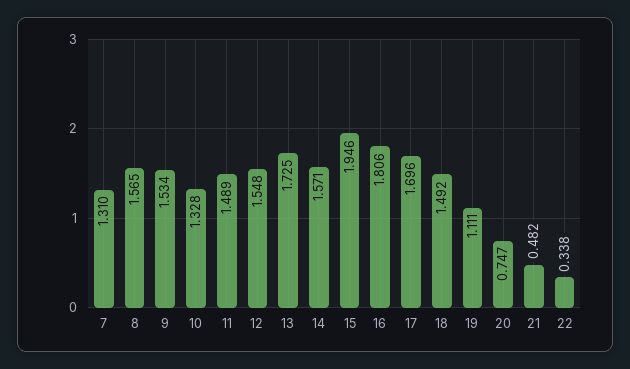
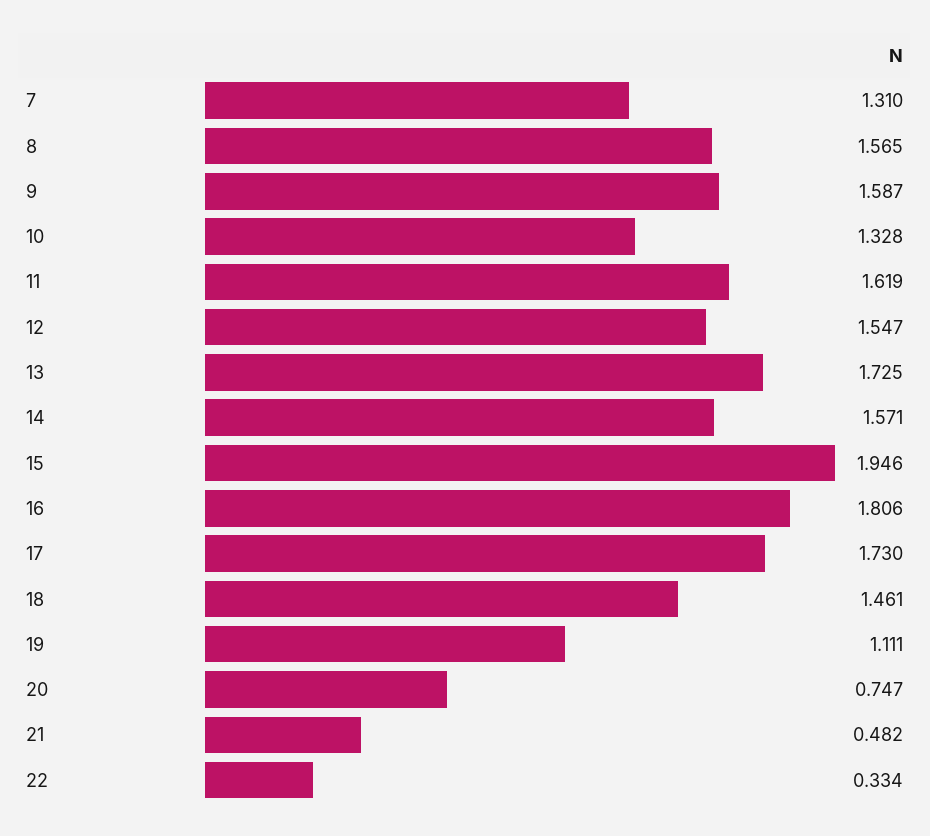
9: 1.534 -> 1.587
11: 1.489 -> 1.619
12: 1.548 -> 1.547
17: 1.696 -> 1.73
18: 1.492 -> 1.461
22: 0.338 -> 0.334

